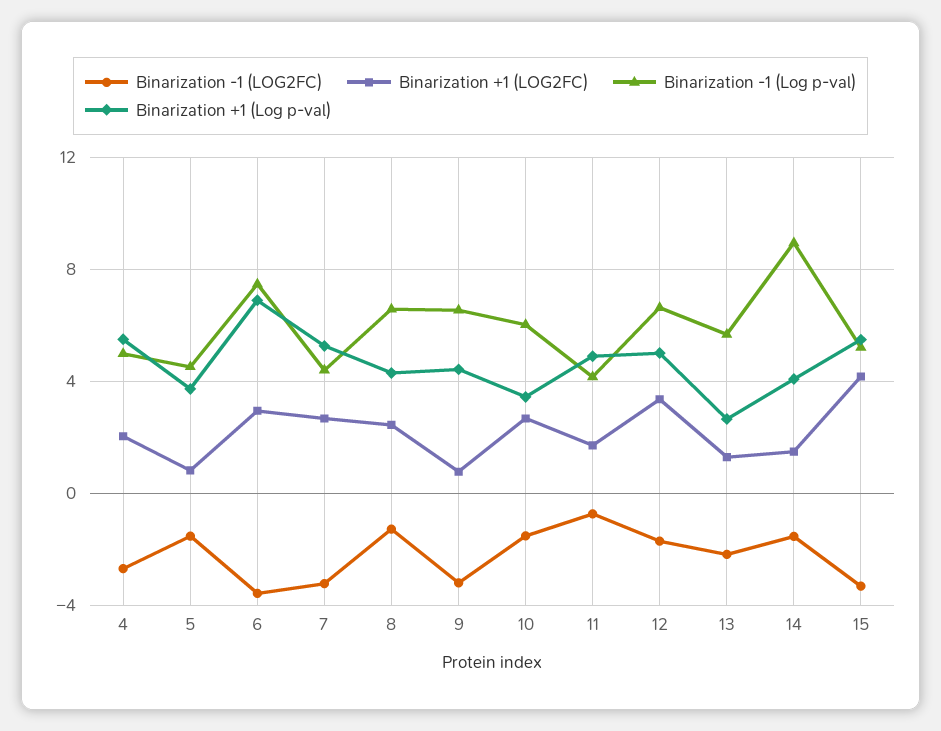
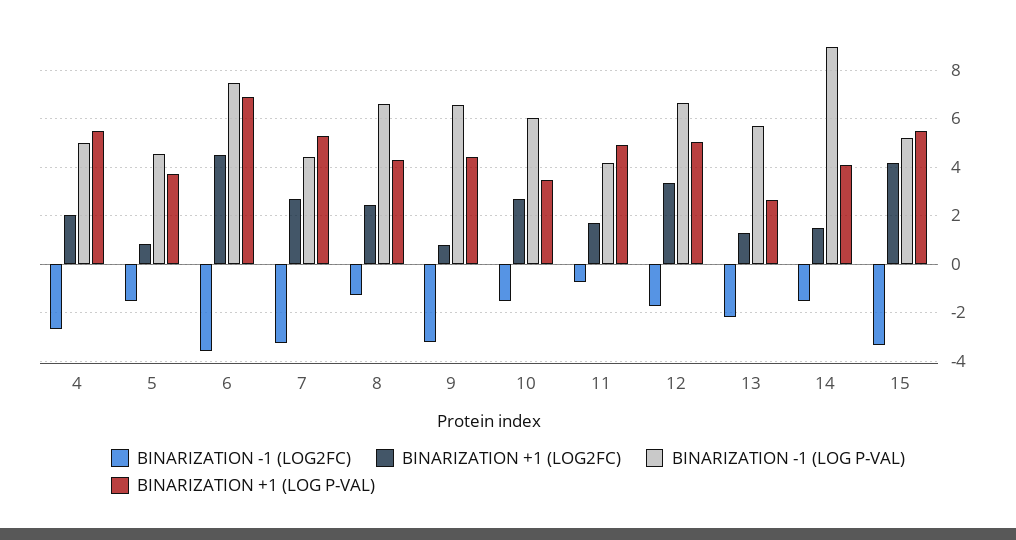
Binarization +1 (LOG2FC), 6: 3 -> 4.5

